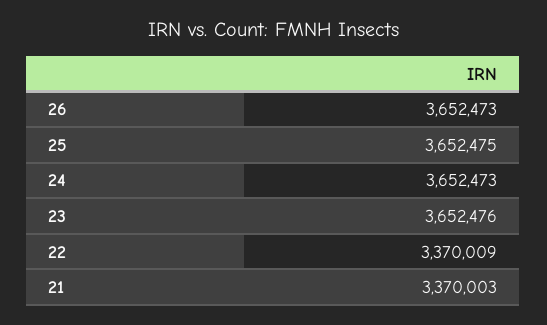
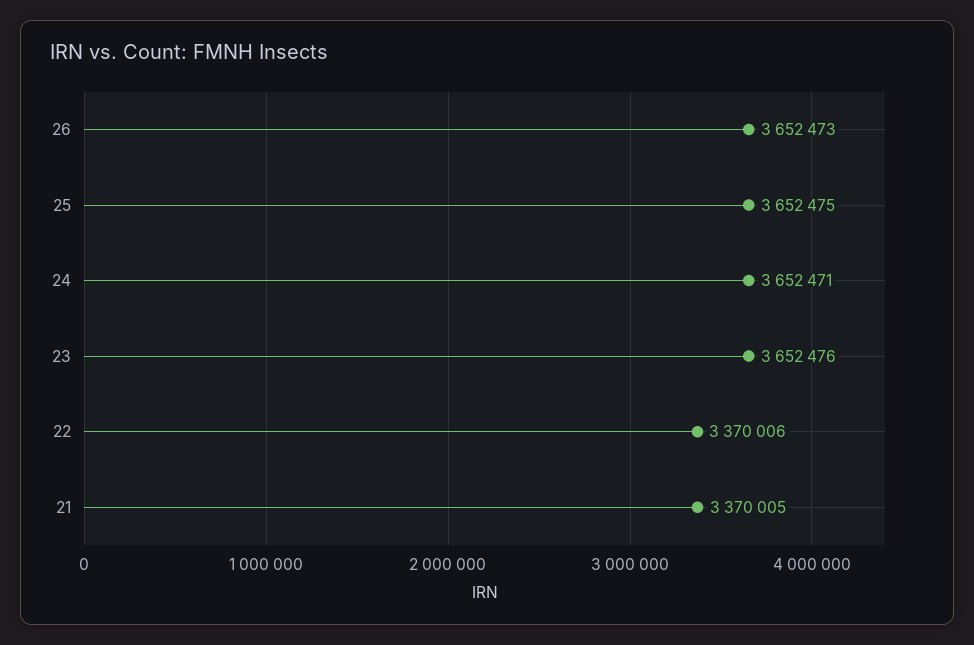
24: 3652473 -> 3652471
22: 3370009 -> 3370006
21: 3370003 -> 3370005

